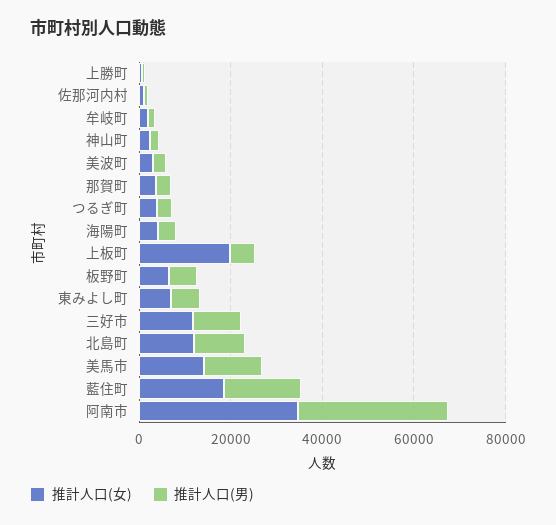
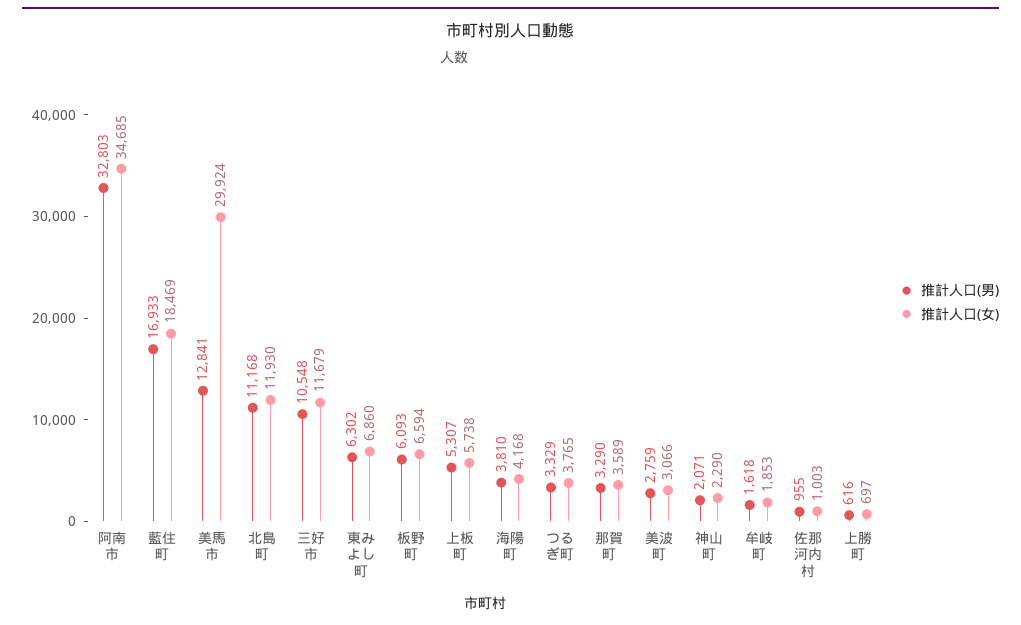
推計人口(女), 上板町: 20000 -> 5738
推計人口(女), 美馬市: 15000 -> 29924

